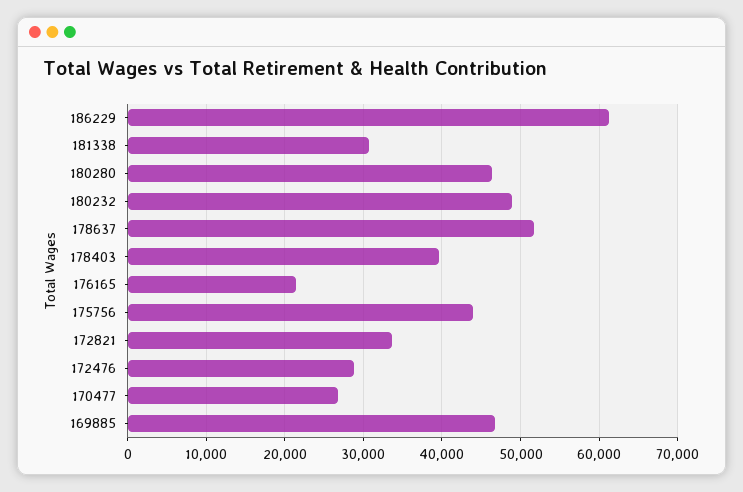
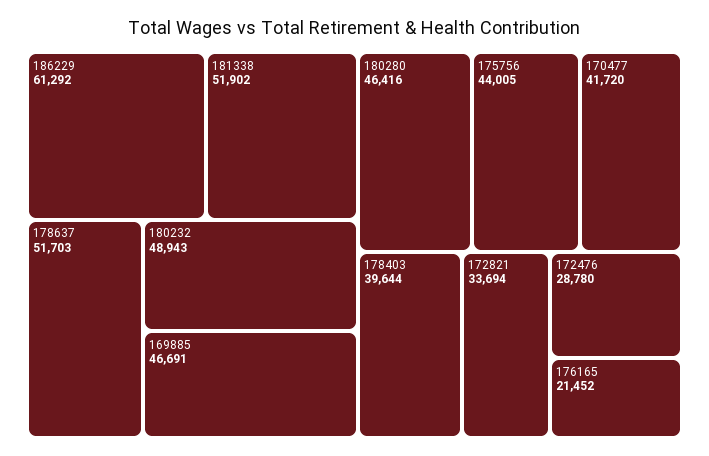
181338: 31000 -> 51902
170477: 27000 -> 41720

